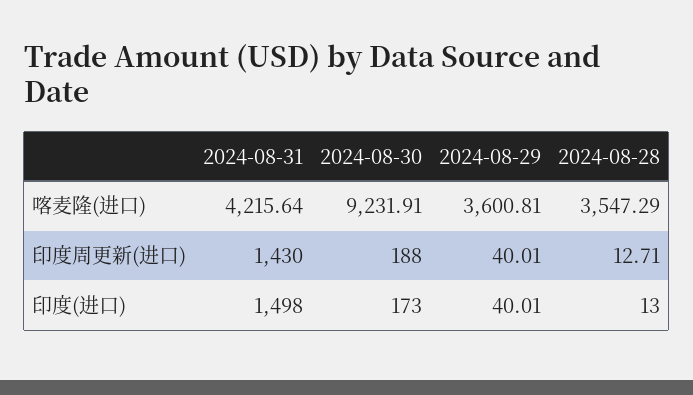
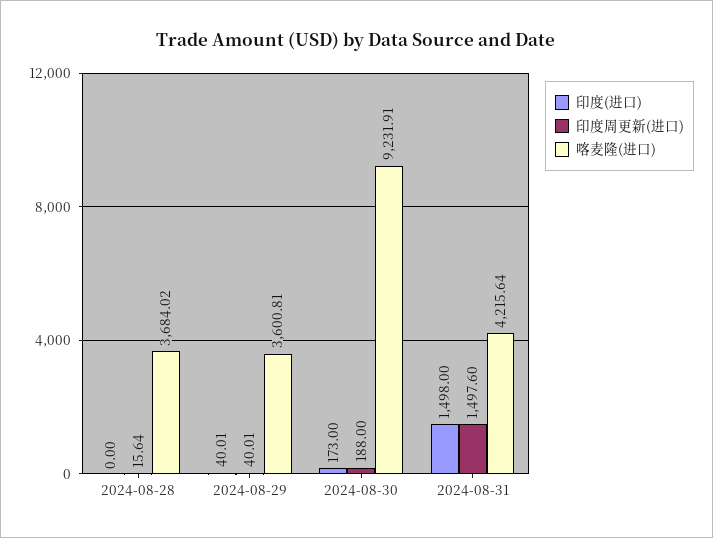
喀麦隆(进口), 2024-08-28: 3547.29 -> 3684.02
印度周更新(进口), 2024-08-31: 1430 -> 1497.6
印度周更新(进口), 2024-08-28: 12.71 -> 15.64
印度(进口), 2024-08-28: 13 -> 0

